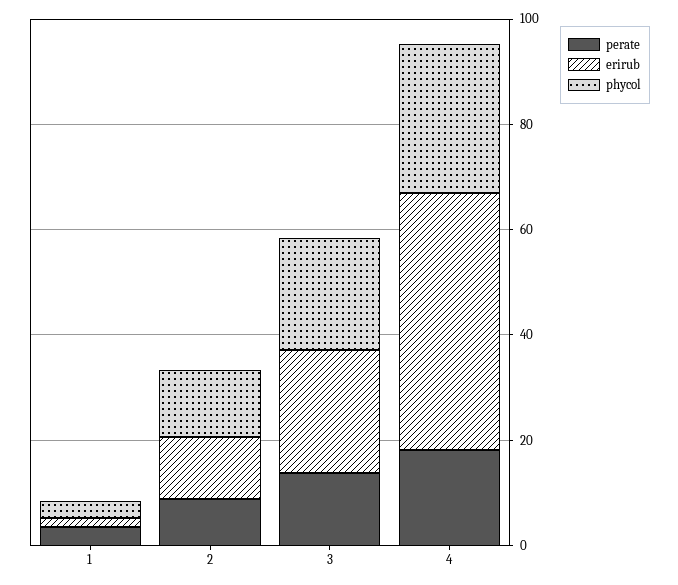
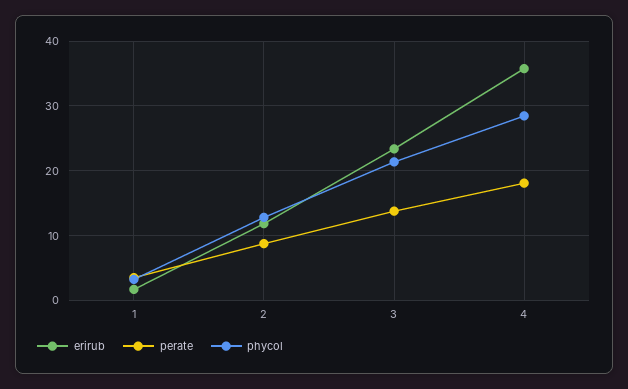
erirub, 4: 50 -> 36

